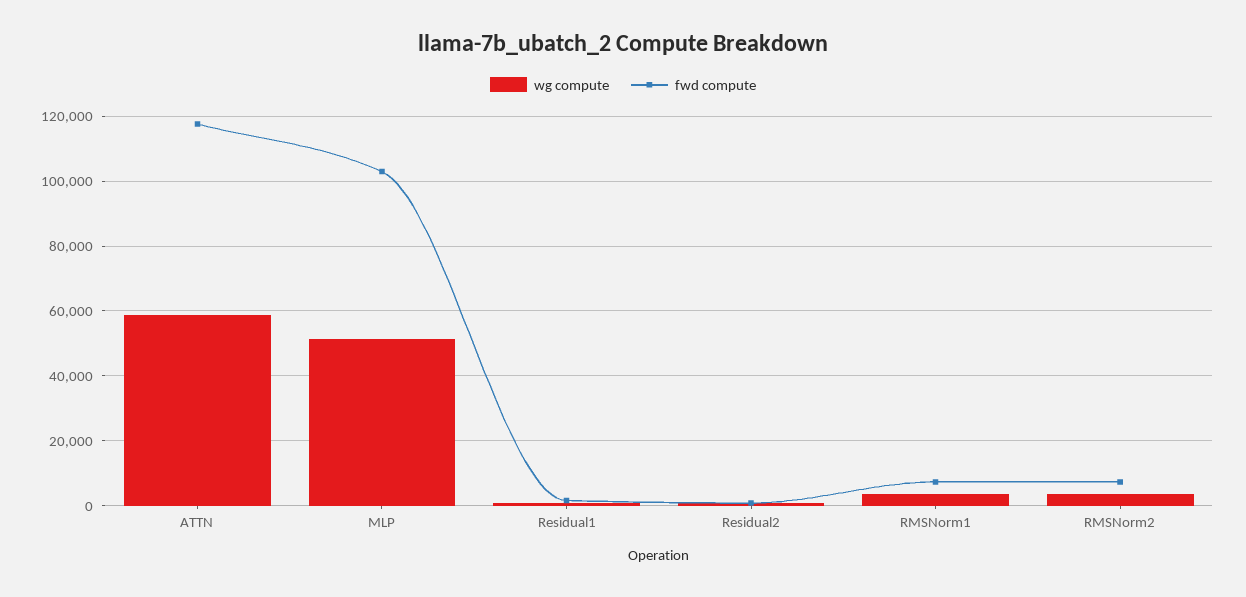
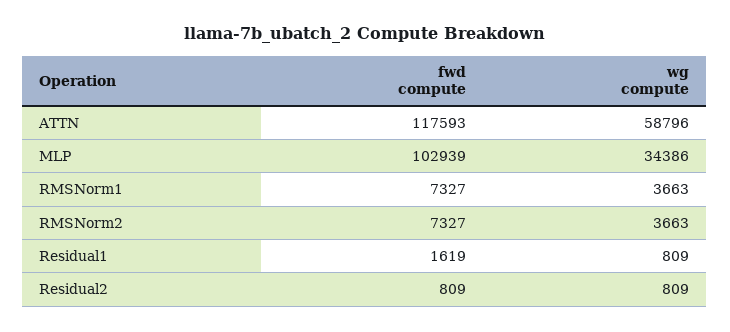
wg compute, MLP: 52000 -> 34386

